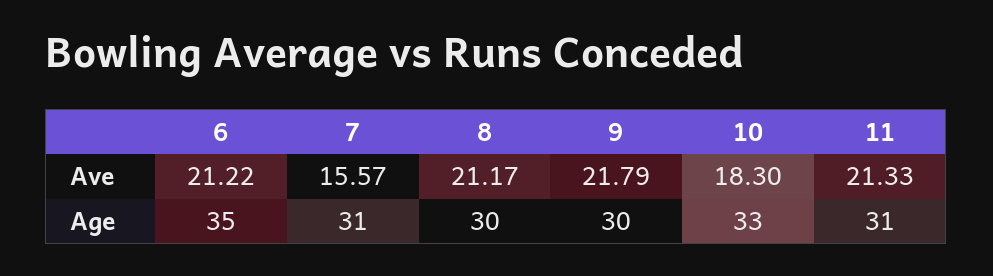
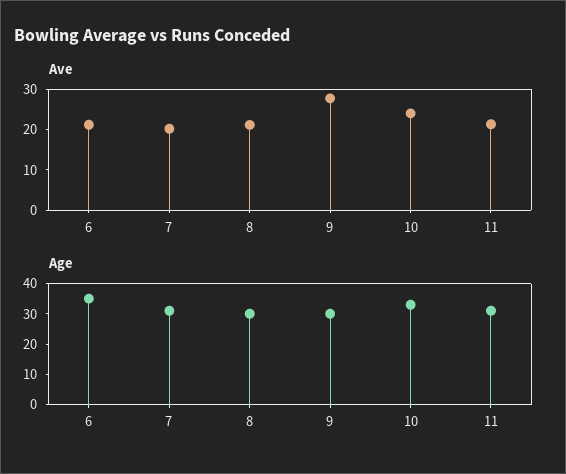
Ave, 7: 15.57 -> 20
Ave, 9: 21.79 -> 28
Ave, 10: 18.3 -> 24

